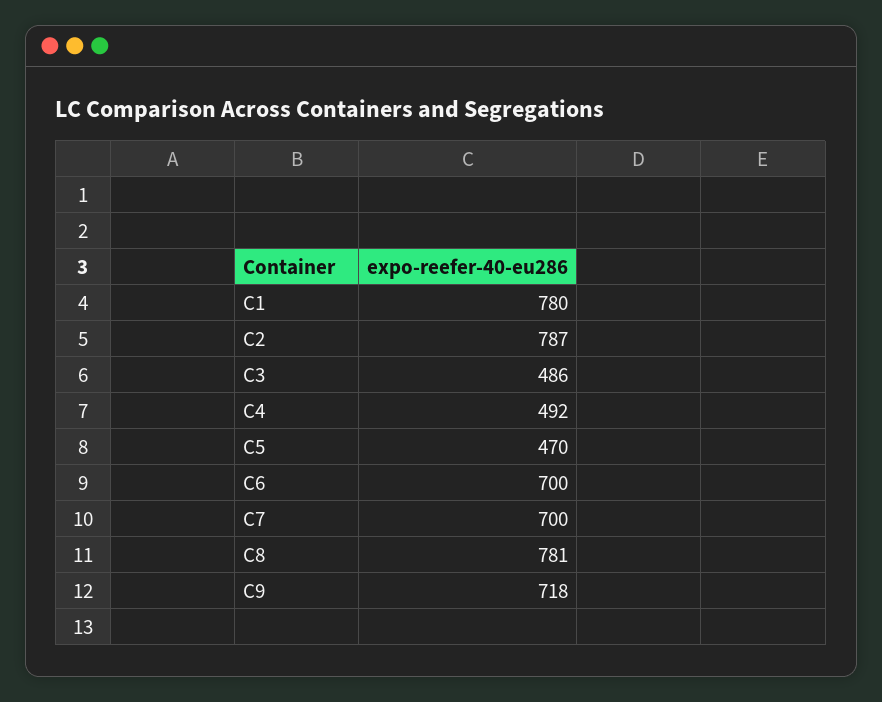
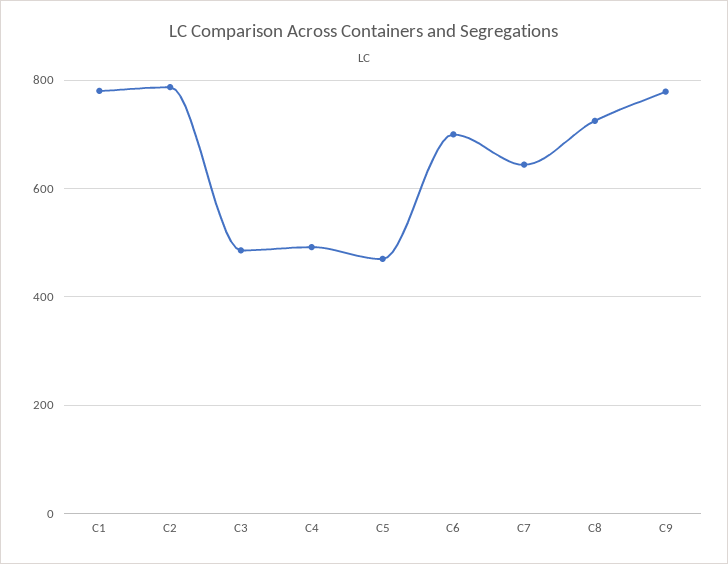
C7: 700 -> 640
C8: 781 -> 720
C9: 718 -> 780

